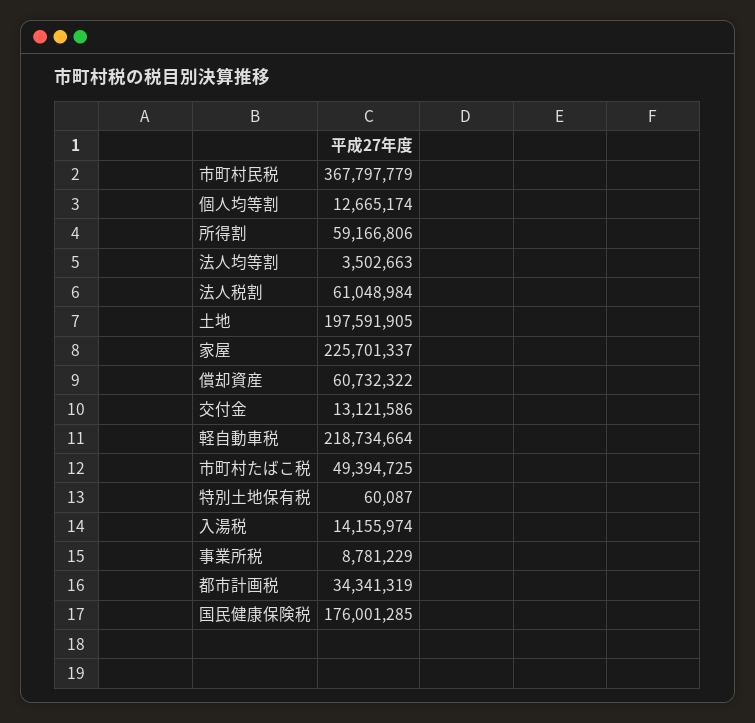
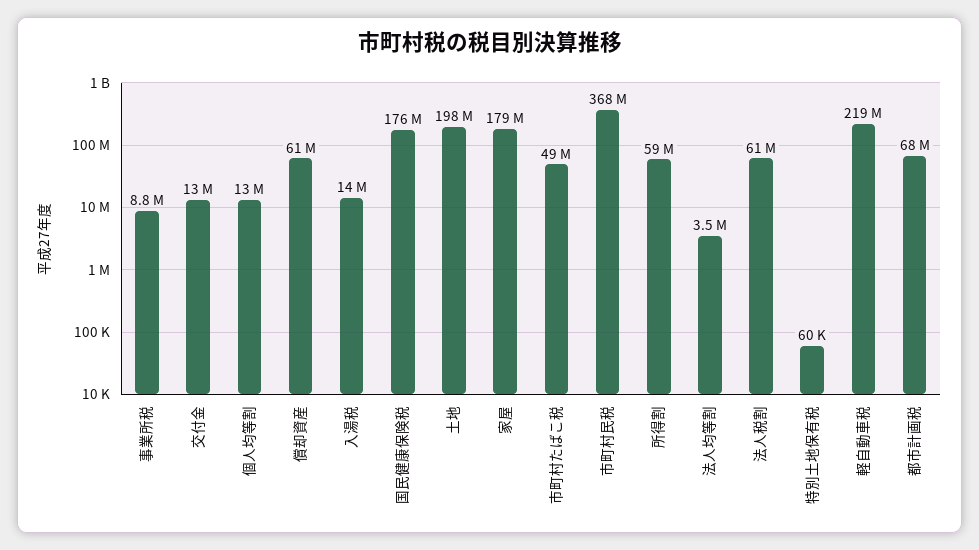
家屋: 225701337 -> 179000000
都市計画税: 34341319 -> 68000000

